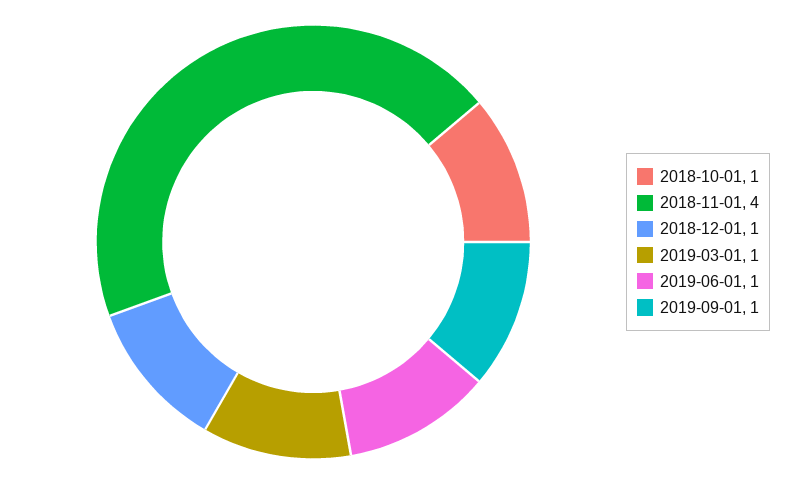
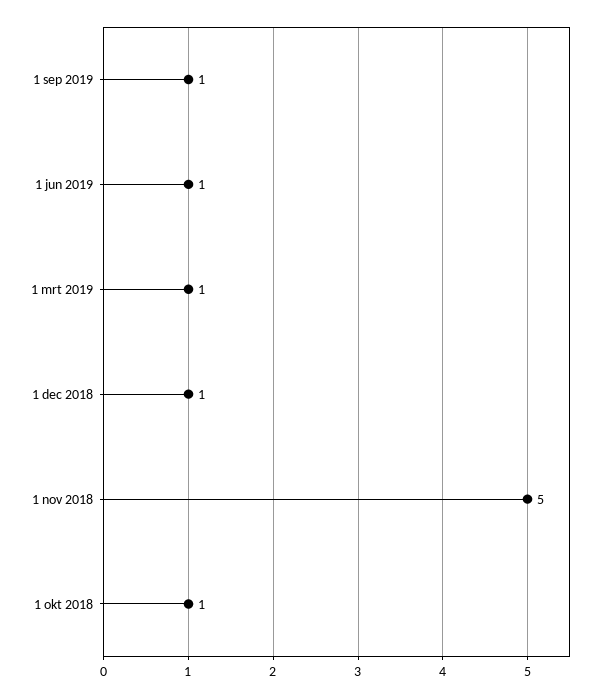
2018-11-01: 4 -> 5

